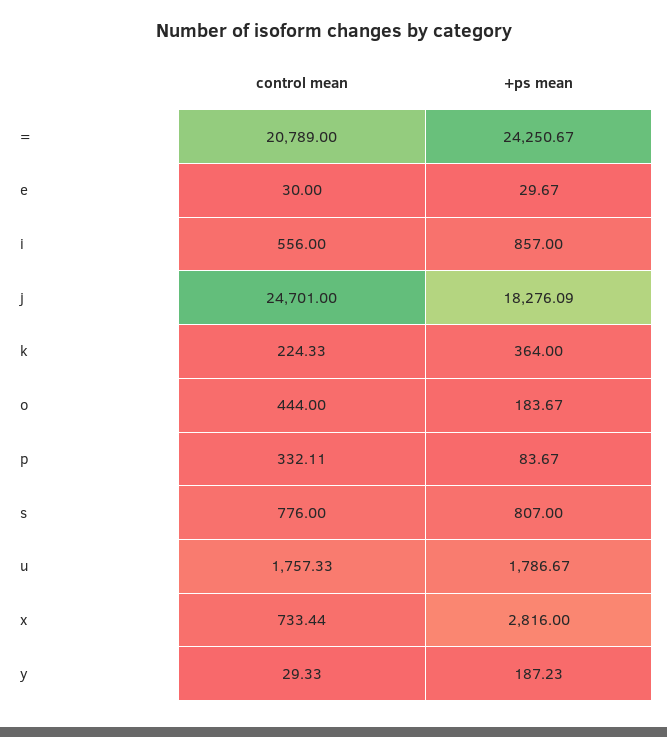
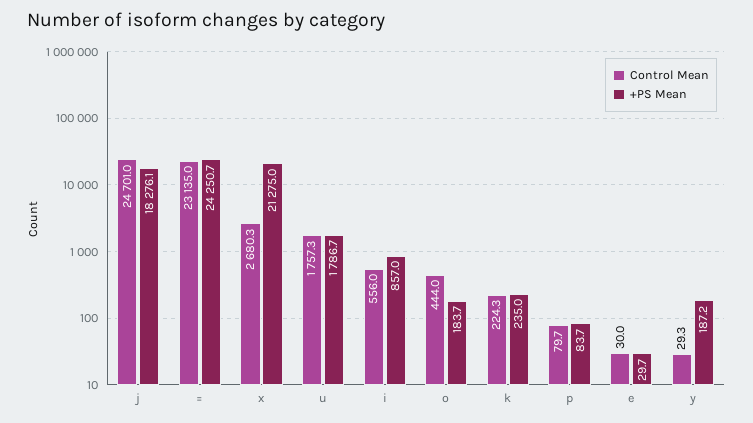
control mean, =: 20789 -> 23135
+ps mean, k: 364 -> 235
control mean, p: 332.11 -> 79.7
control mean, s: 776 -> none
+ps mean, s: 807 -> none
control mean, x: 733.44 -> 2680.3
+ps mean, x: 2816 -> 21275

